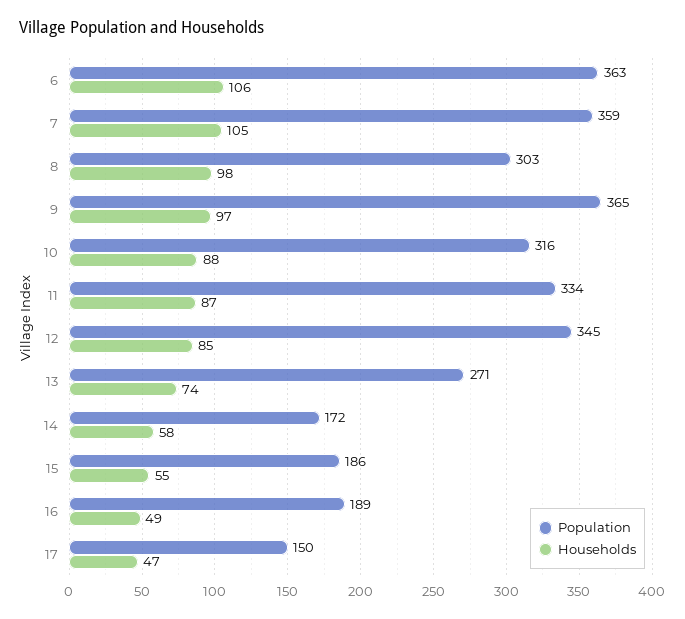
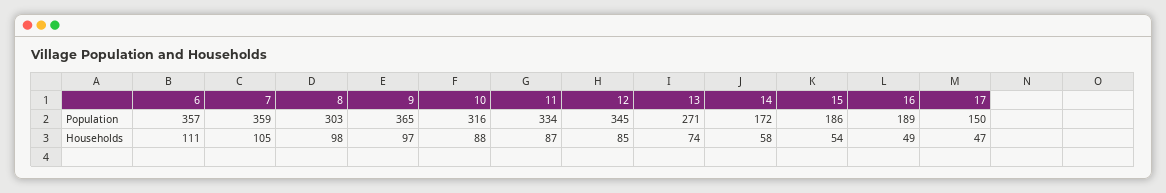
Population, 6: 363 -> 357
Households, 6: 106 -> 111
Households, 15: 55 -> 54

